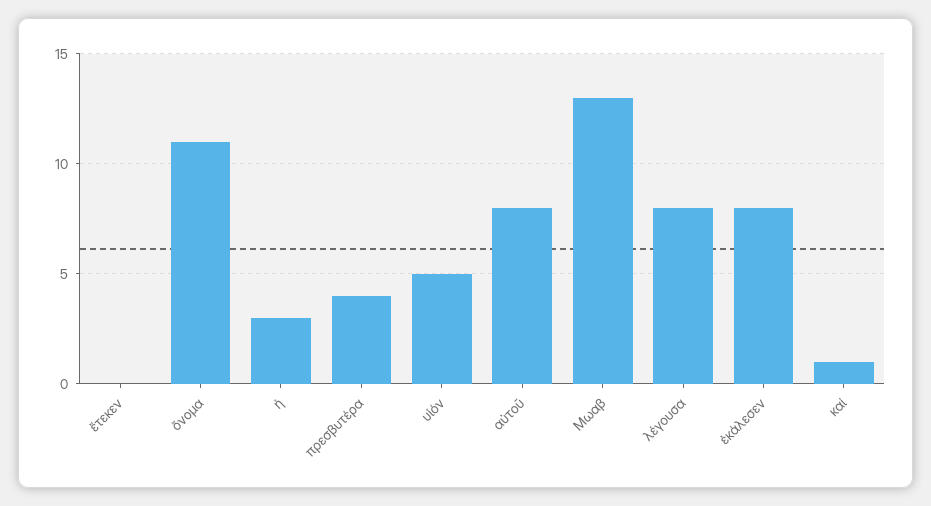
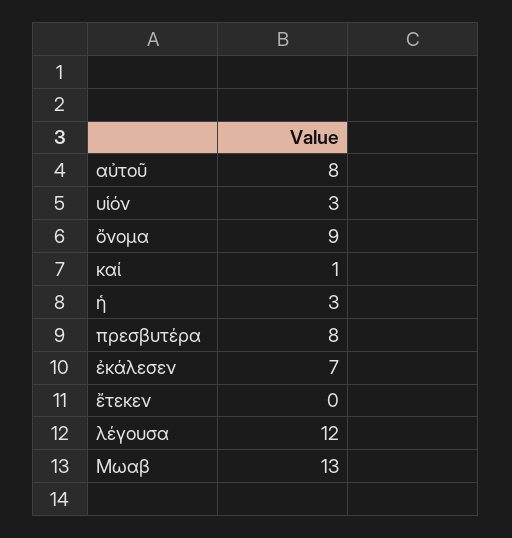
ὄνομα: 11 -> 9
πρεσβυτέρα: 4 -> 8
υἱόν: 5 -> 3
λέγουσα: 8 -> 12
ἐκάλεσεν: 8 -> 7

